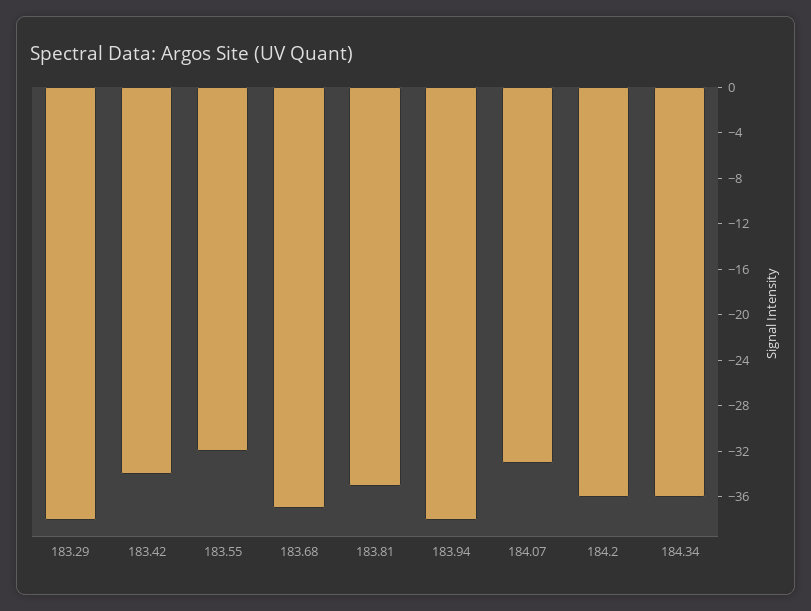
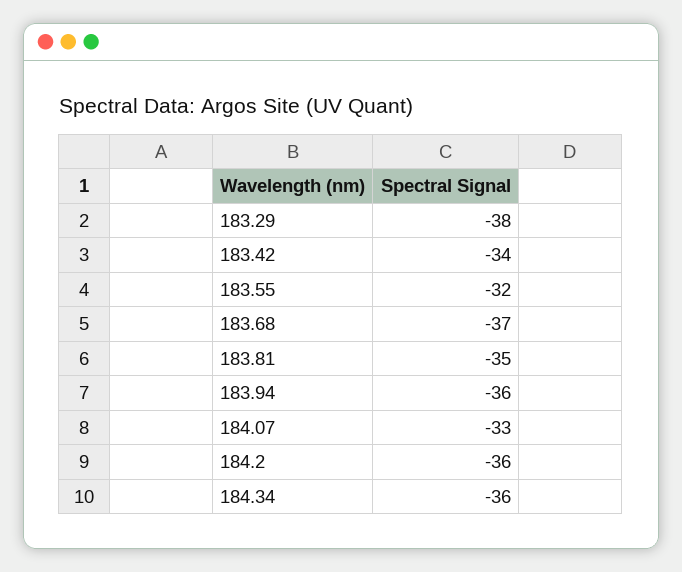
183.94: -38 -> -36

